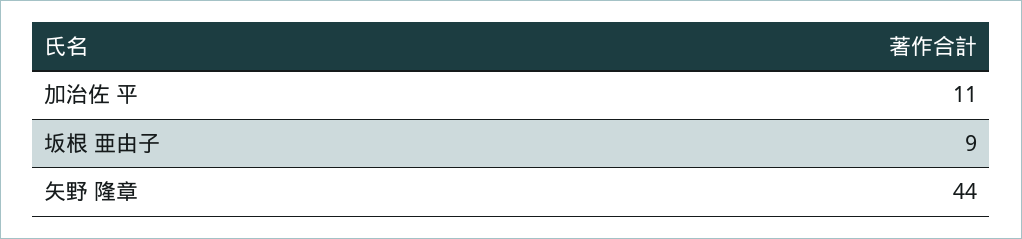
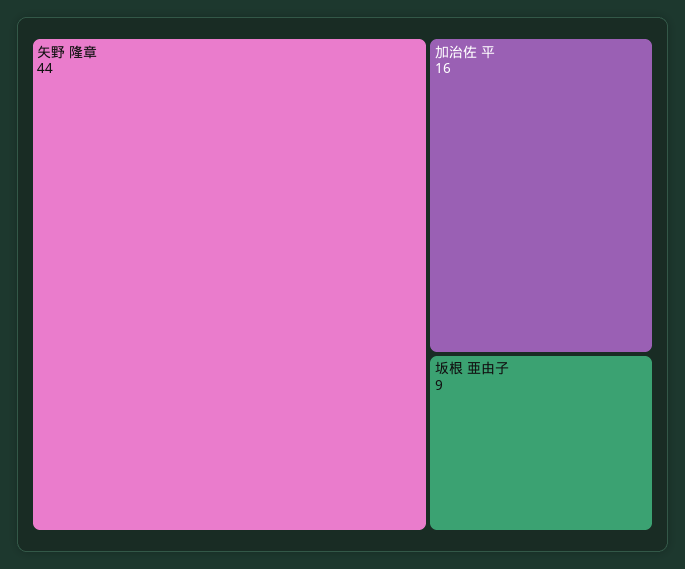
加治佐 平: 11 -> 16

